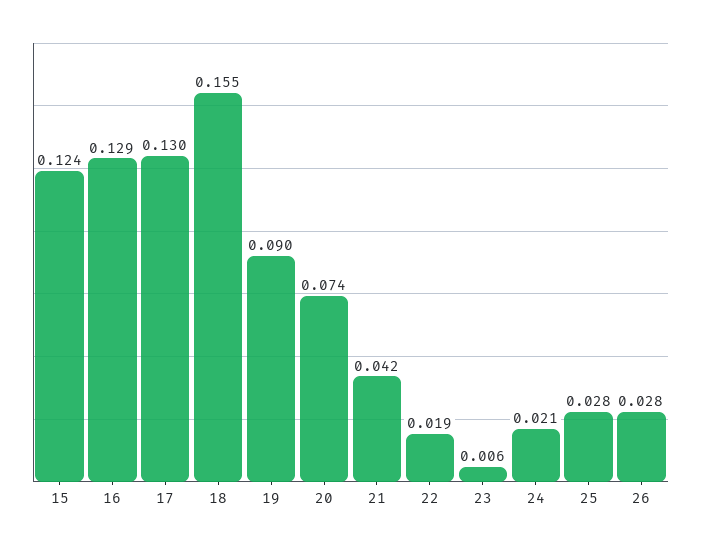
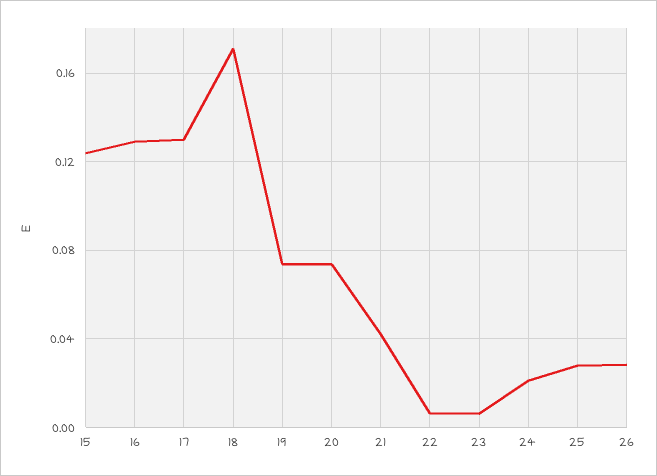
18: 0.155 -> 0.17
19: 0.09 -> 0.075
22: 0.019 -> 0.005

